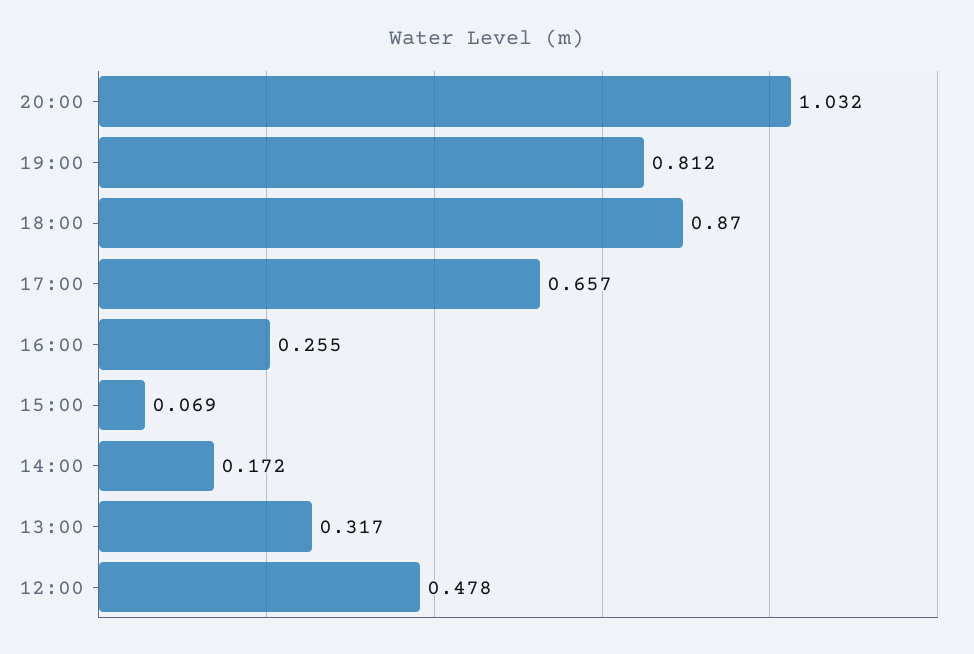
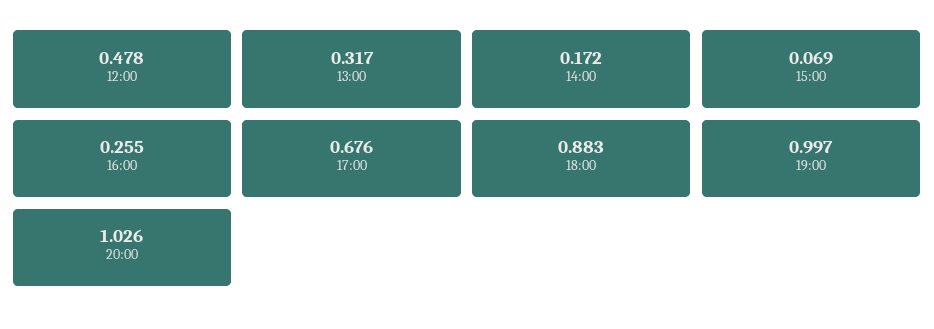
20:00: 1.032 -> 1.026
19:00: 0.812 -> 0.997
18:00: 0.87 -> 0.883
17:00: 0.657 -> 0.676

